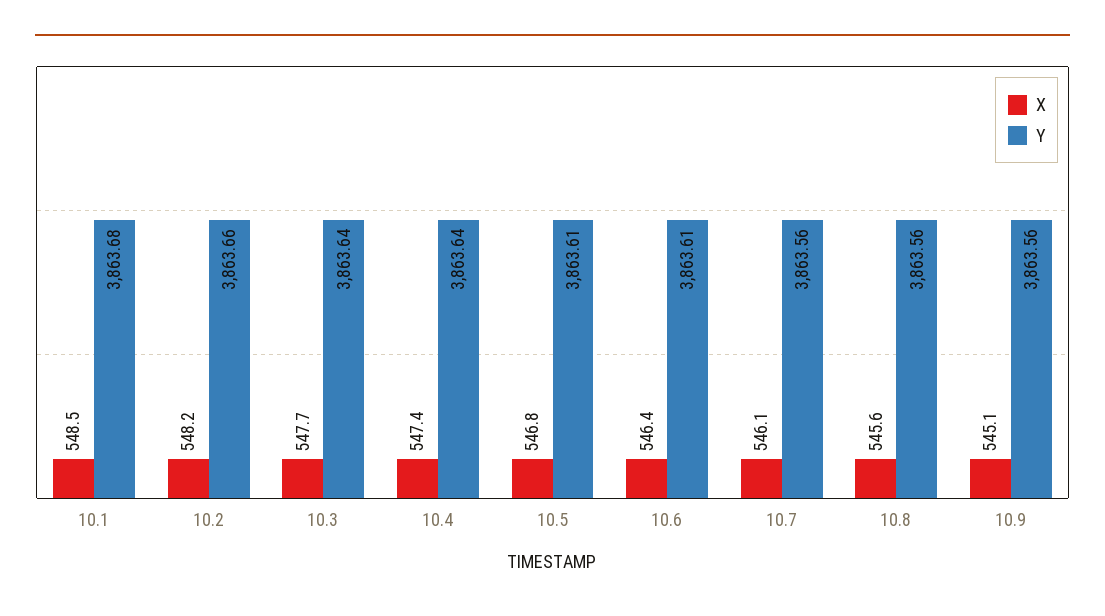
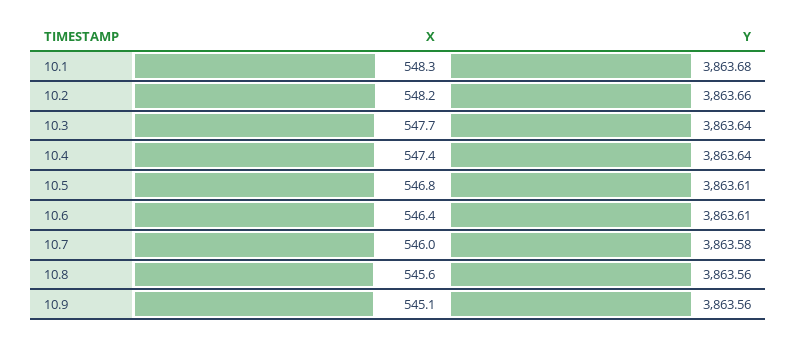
X, 10.1: 548.5 -> 548.3
X, 10.7: 546.1 -> 546
Y, 10.7: 3863.56 -> 3863.58

